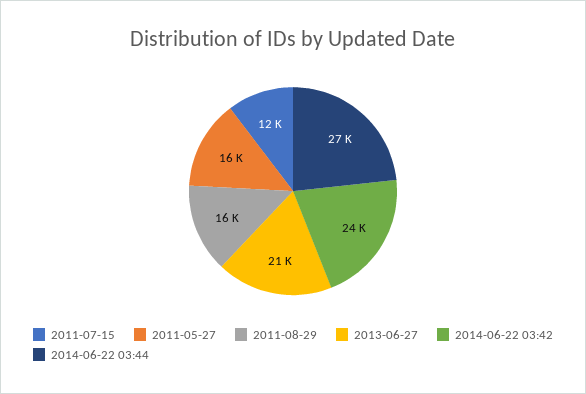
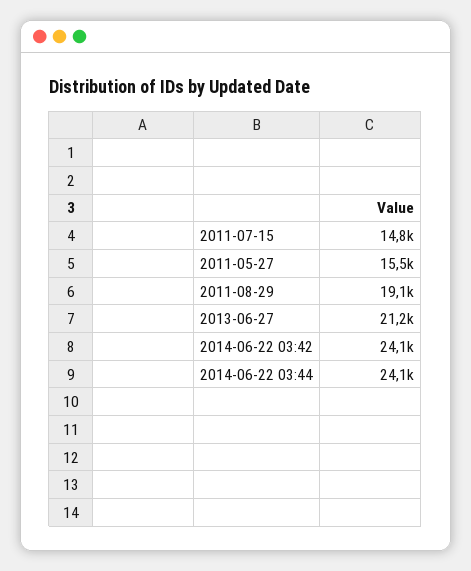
2011-07-15: 12000 -> 14800
2011-08-29: 16000 -> 19100
2014-06-22 03:44: 27000 -> 24100

